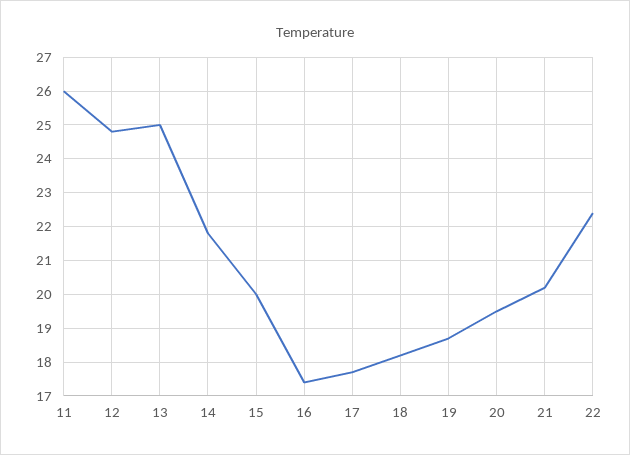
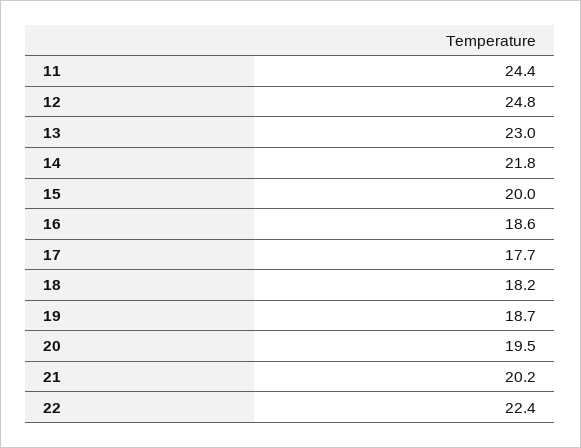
11: 26 -> 24.4
13: 25 -> 23
16: 17.5 -> 18.6

